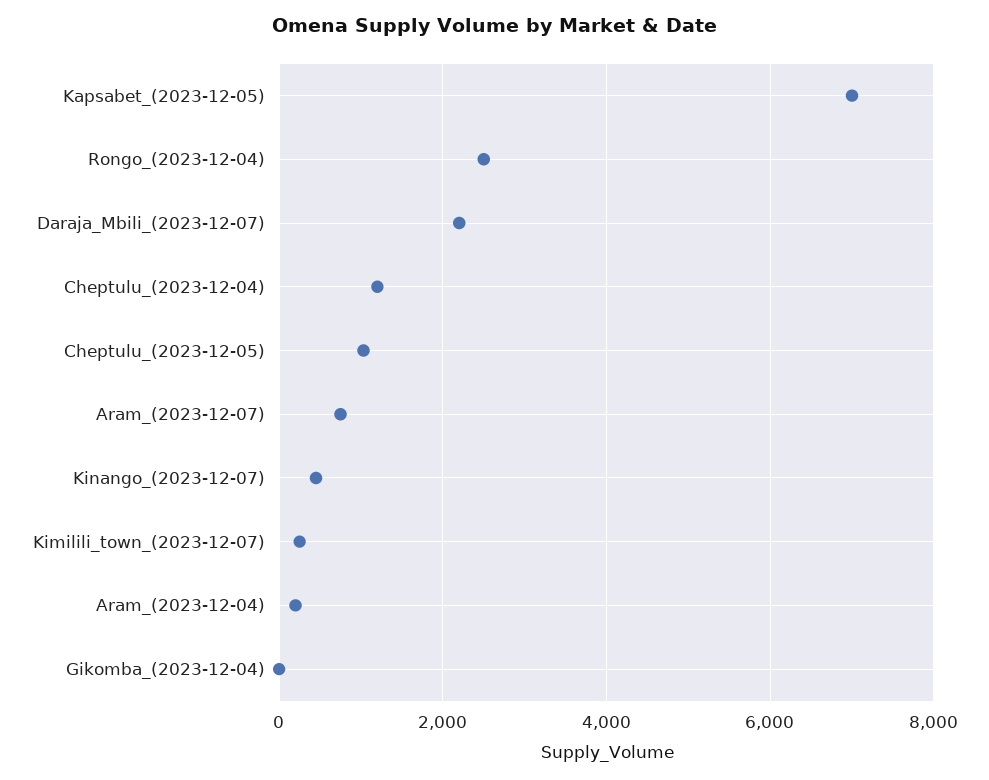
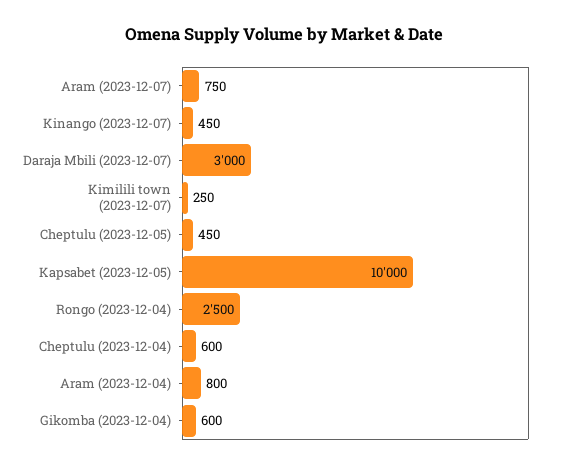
Kapsabet_(2023-12-05): 7000 -> 10000
Daraja_Mbili_(2023-12-07): 2200 -> 3000
Cheptulu_(2023-12-04): 1200 -> 600
Cheptulu_(2023-12-05): 1000 -> 450
Aram_(2023-12-04): 200 -> 800
Gikomba_(2023-12-04): 0 -> 600

